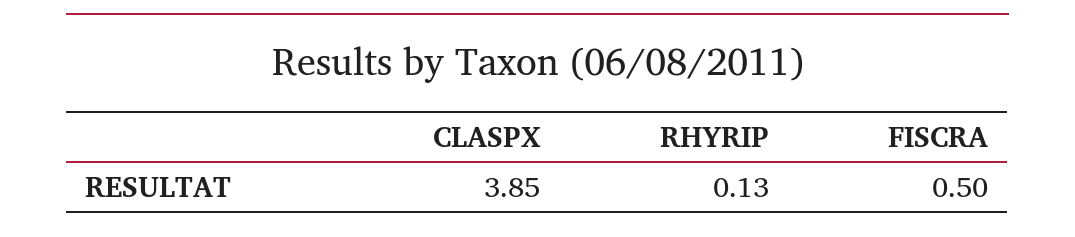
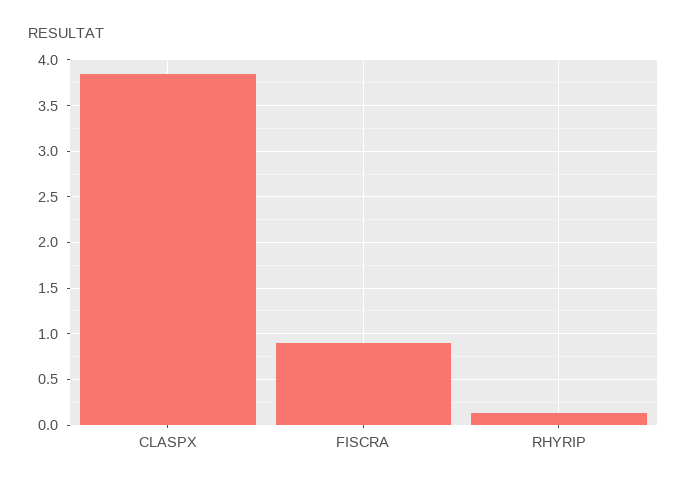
FISCRA: 0.5 -> 0.9

